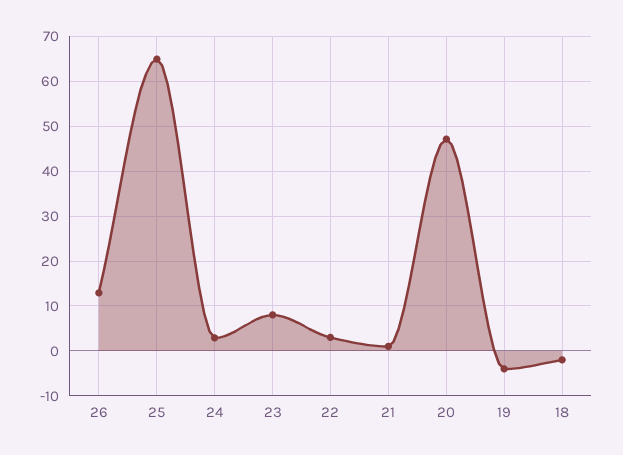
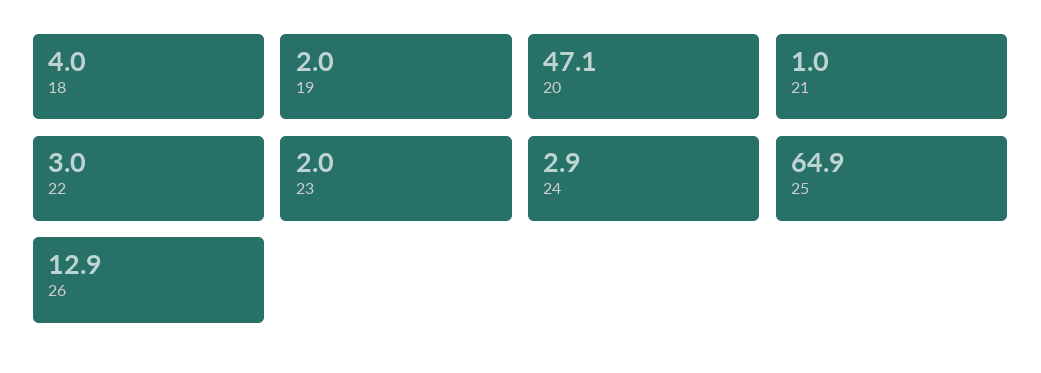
23: 8 -> 2
19: -4 -> 2
18: -2 -> 4

